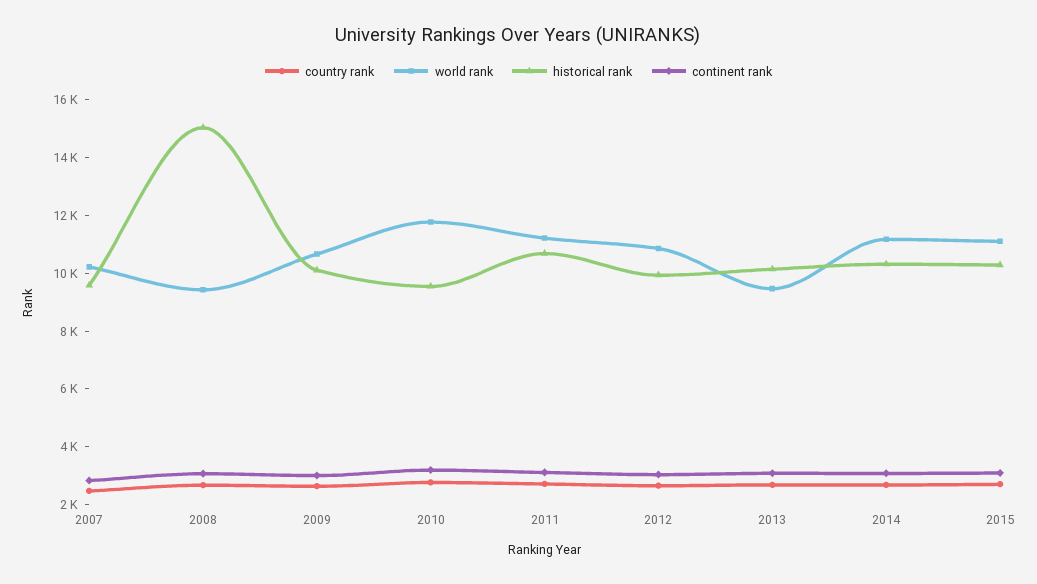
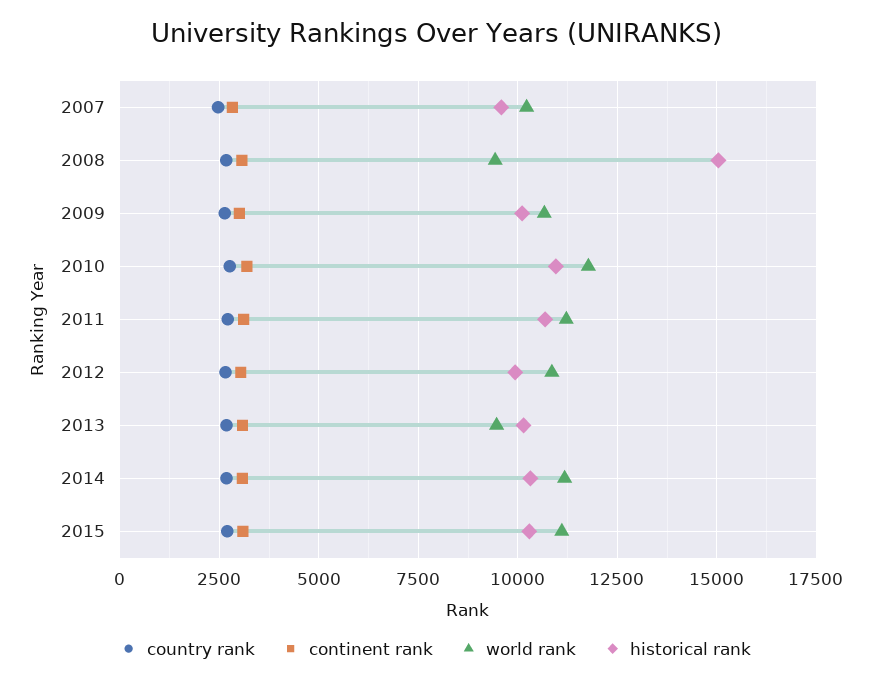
historical rank, 2010: 9500 -> 11000

